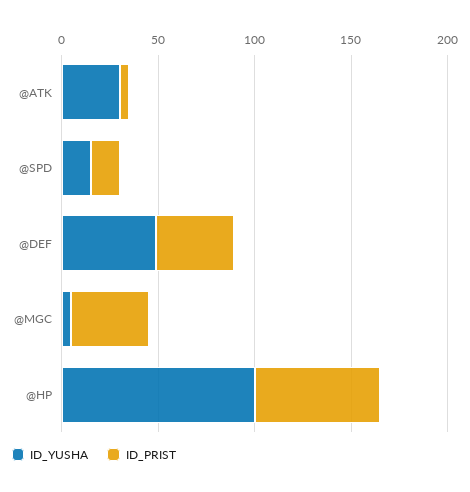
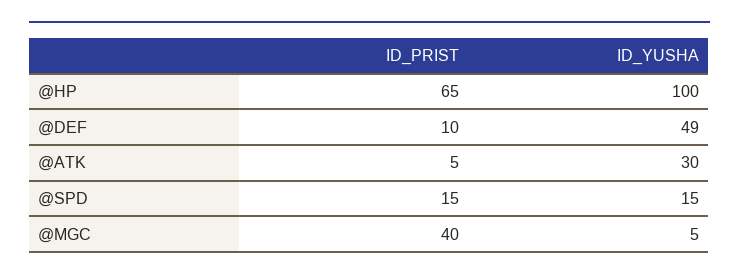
ID_PRIST, @DEF: 40 -> 10

